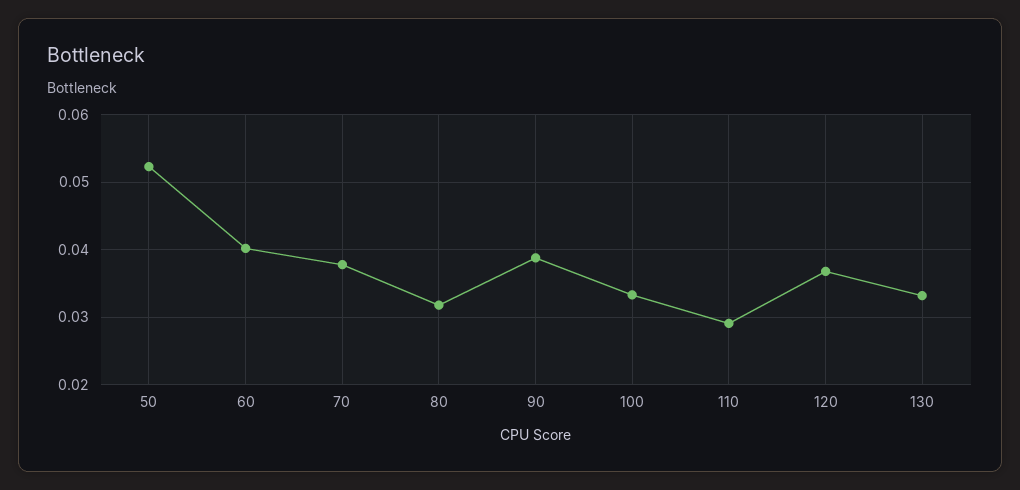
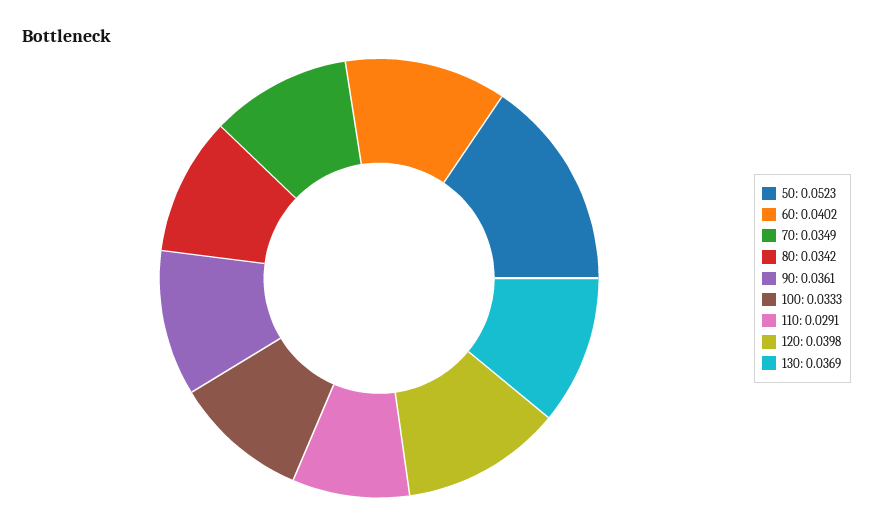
70: 0.038 -> 0.0349
80: 0.032 -> 0.0342
90: 0.039 -> 0.0361
120: 0.037 -> 0.0398
130: 0.033 -> 0.0369

